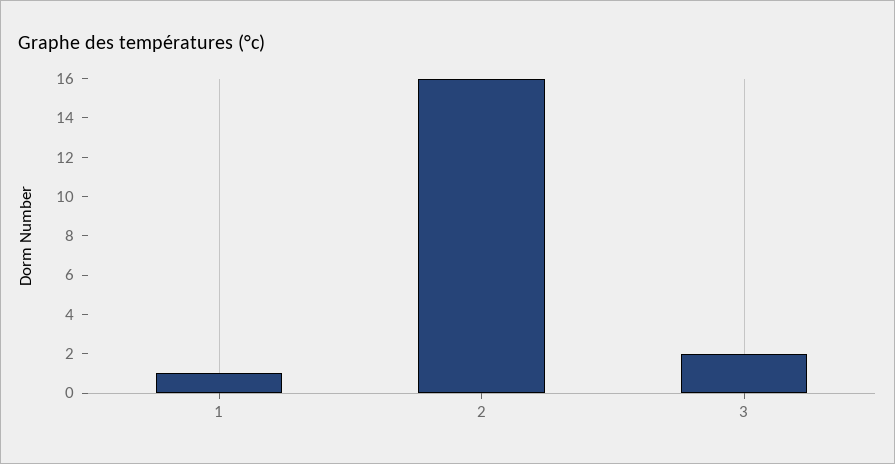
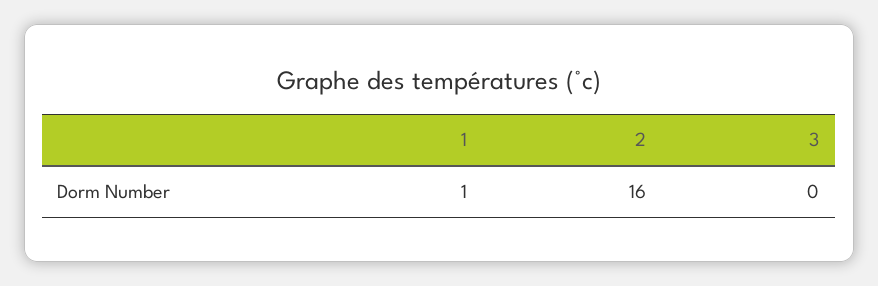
3: 2 -> 0

